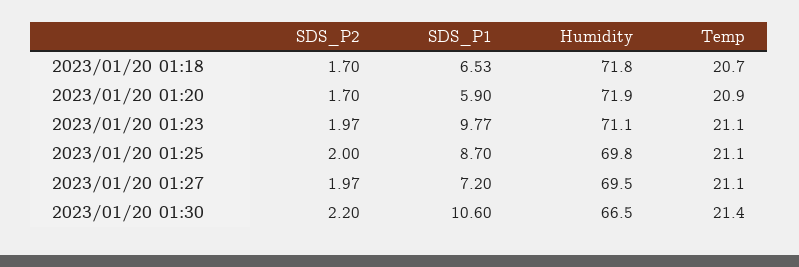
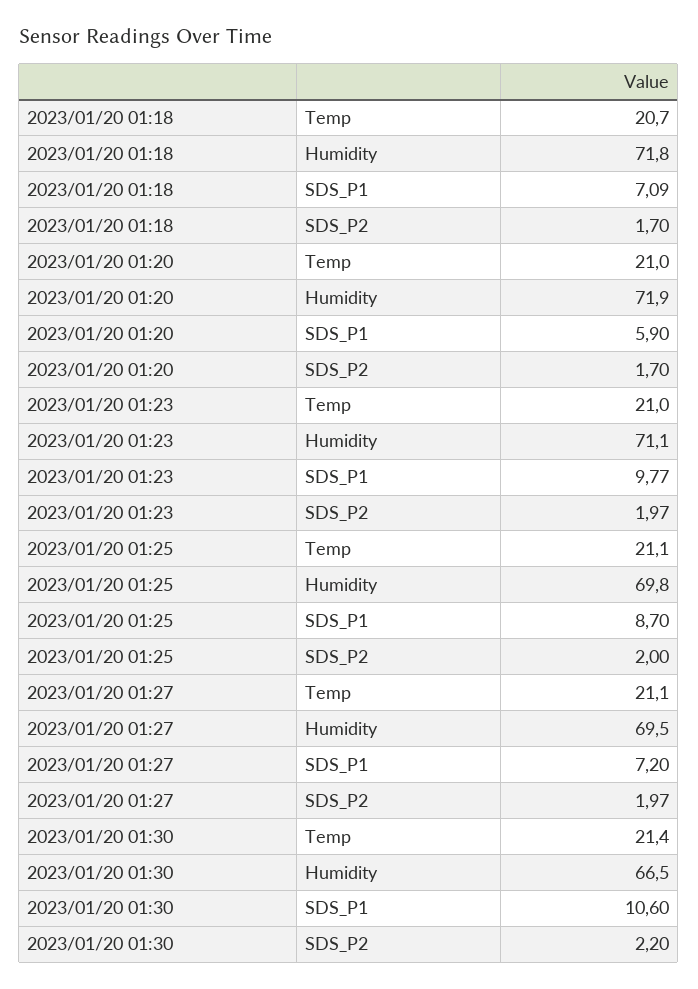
SDS_P1, 2023/01/20 01:18: 6.53 -> 7.09
Temp, 2023/01/20 01:20: 20.9 -> 21
Temp, 2023/01/20 01:23: 21.1 -> 21

